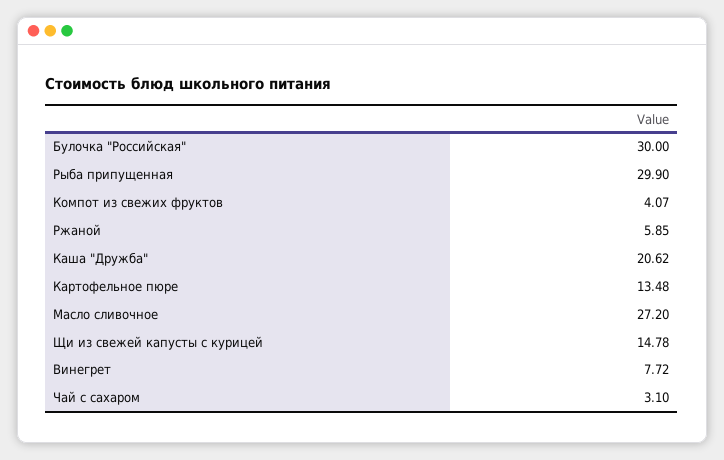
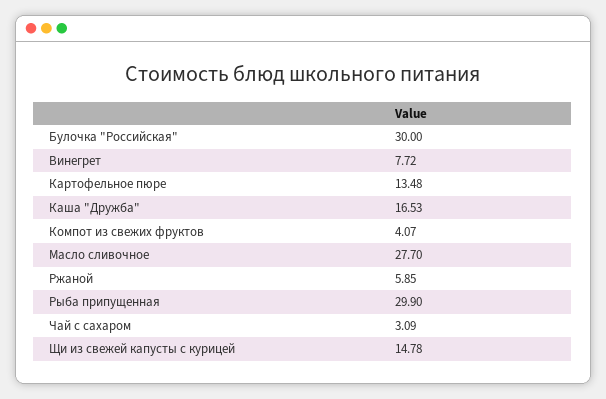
Каша "Дружба": 20.62 -> 16.53
Масло сливочное: 27.2 -> 27.7
Чай с сахаром: 3.1 -> 3.09

